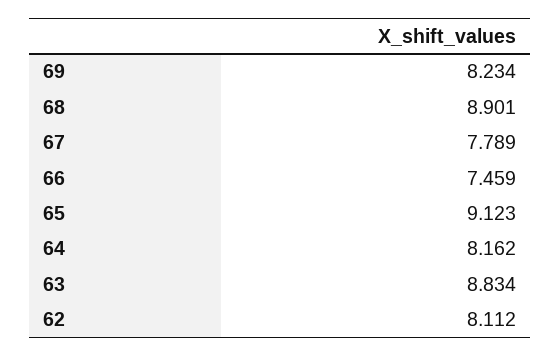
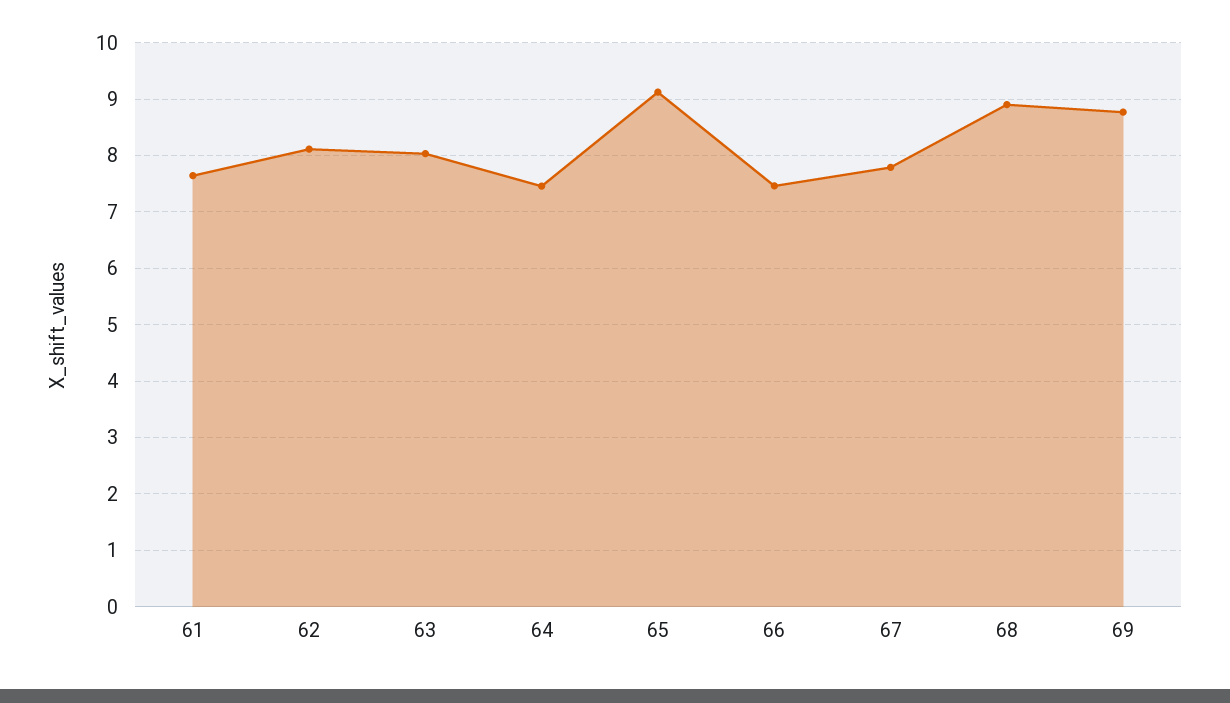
69: 8.234 -> 8.8
64: 8.162 -> 7.4
63: 8.834 -> 8
61: none -> 7.6

